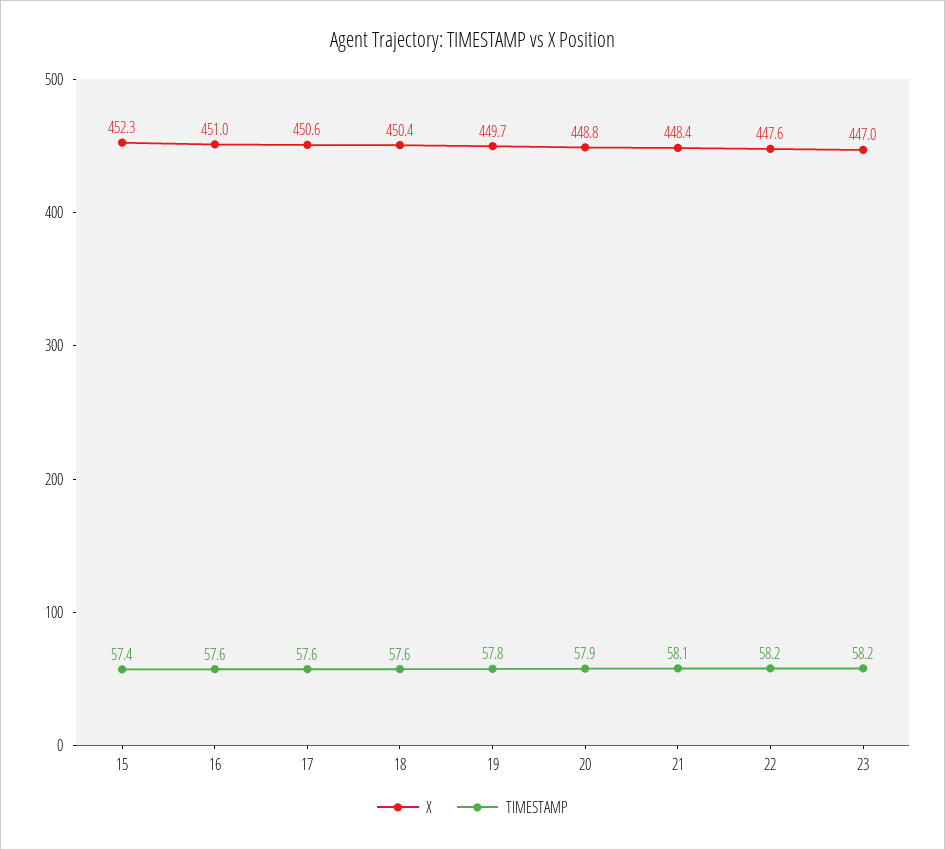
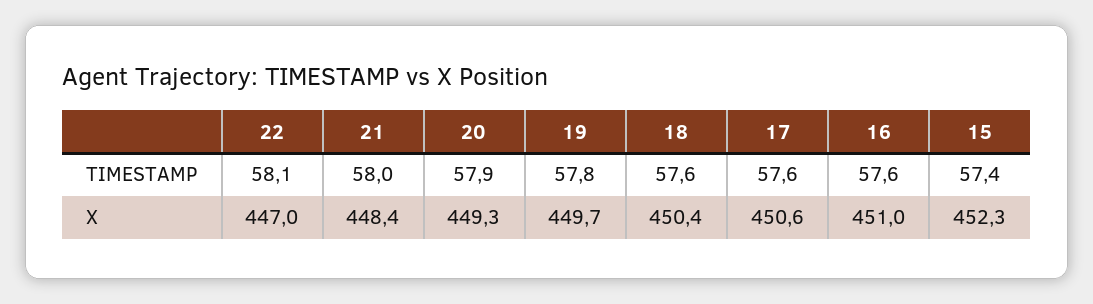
X, 20: 448.8 -> 449.3
TIMESTAMP, 21: 58.1 -> 58
X, 22: 447.6 -> 447
TIMESTAMP, 22: 58.2 -> 58.1
X, 23: 447 -> none
TIMESTAMP, 23: 58.2 -> none

